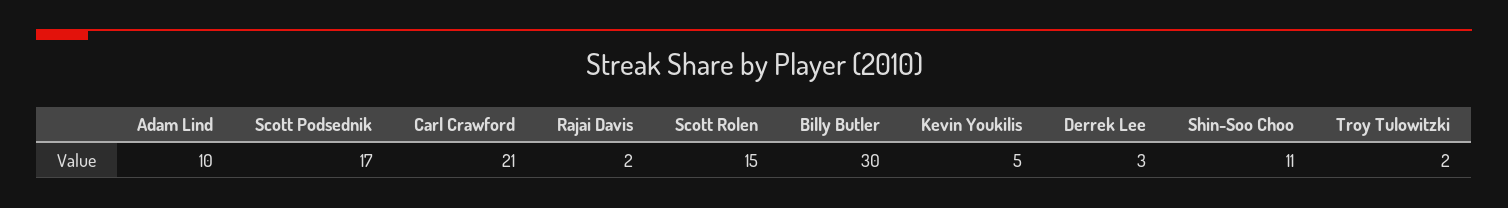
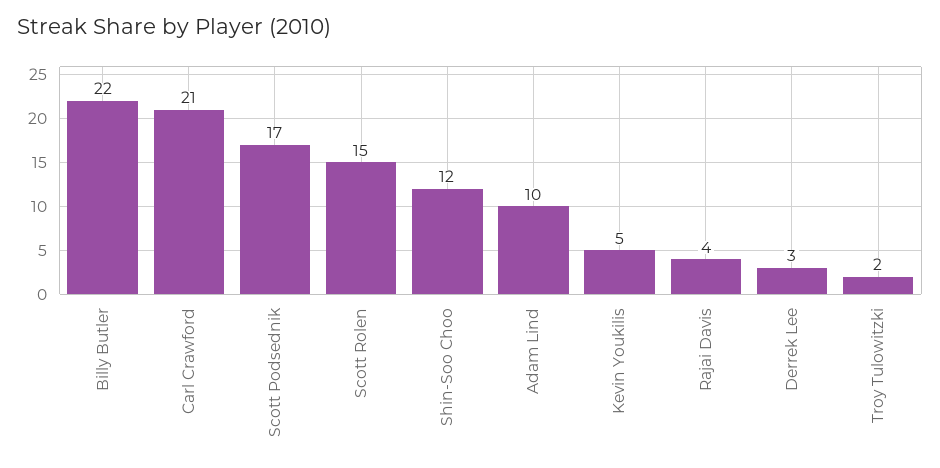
Rajai Davis: 2 -> 4
Billy Butler: 30 -> 22
Shin-Soo Choo: 11 -> 12

